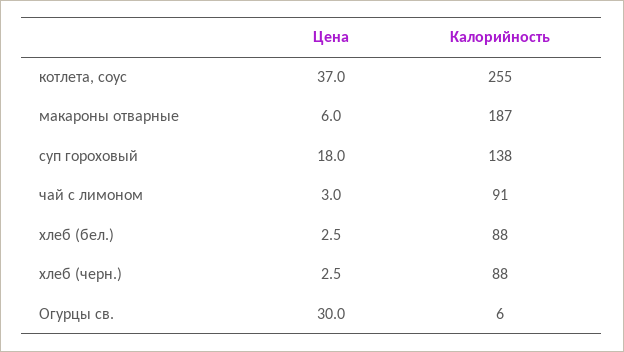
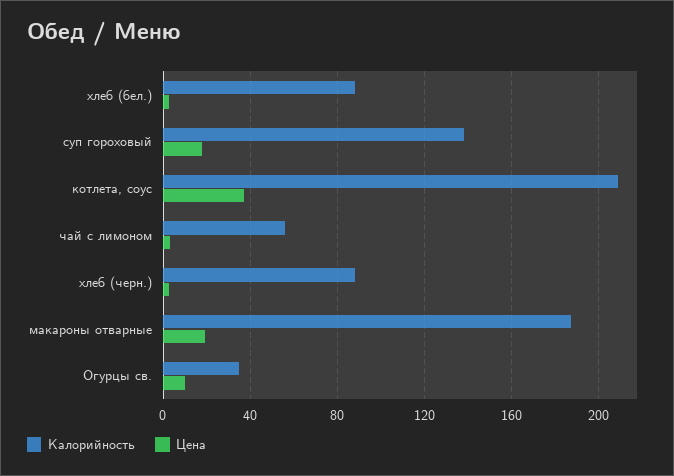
Калорийность, котлета, соус: 255 -> 210
Цена, макароны отварные: 6 -> 20
Калорийность, чай с лимоном: 91 -> 55
Цена, Огурцы св.: 30 -> 10
Калорийность, Огурцы св.: 6 -> 35

